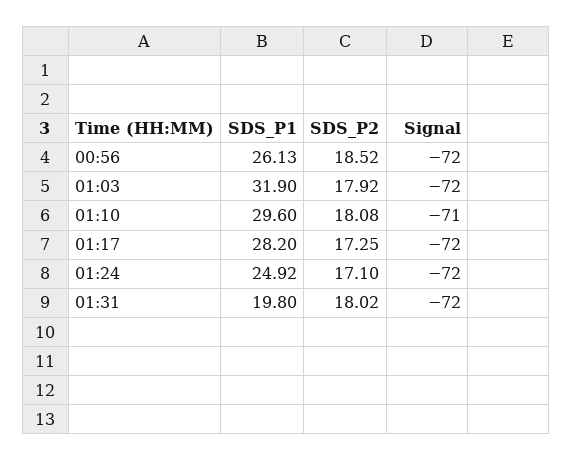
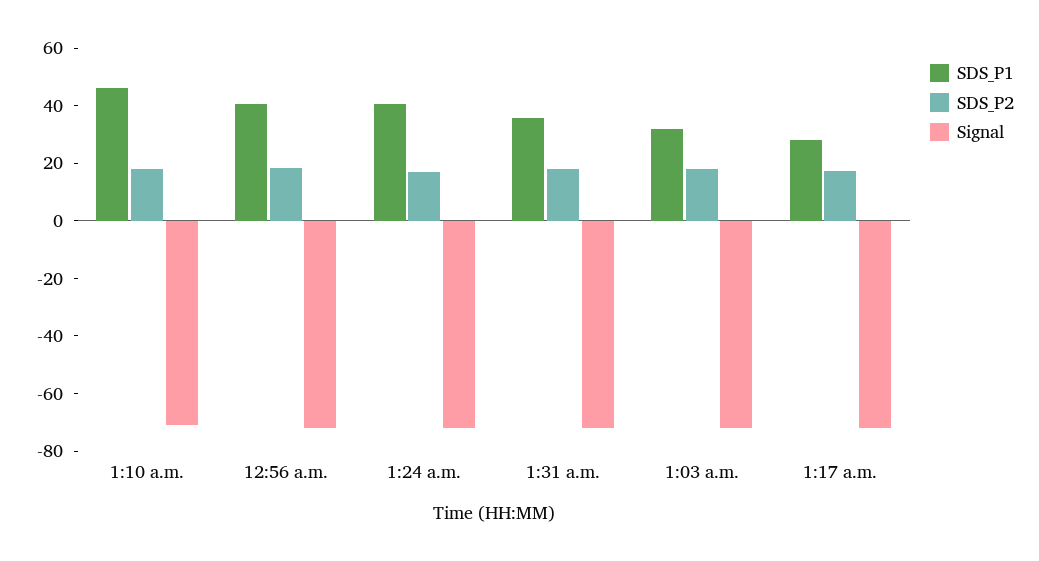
SDS_P1, 00:56: 26.13 -> 40
SDS_P1, 01:10: 29.6 -> 45
SDS_P1, 01:24: 24.92 -> 40
SDS_P1, 01:31: 19.8 -> 35

